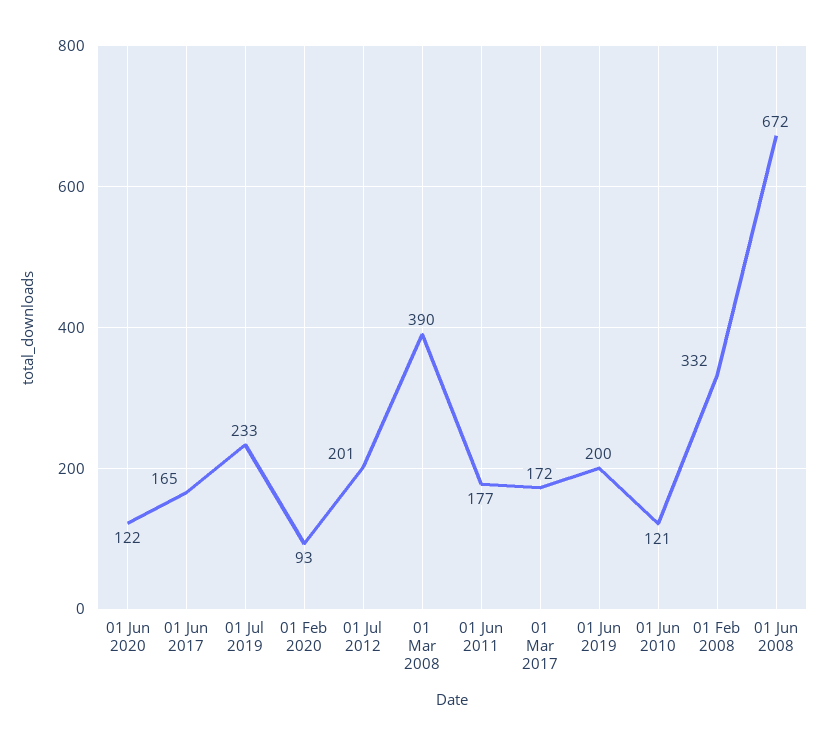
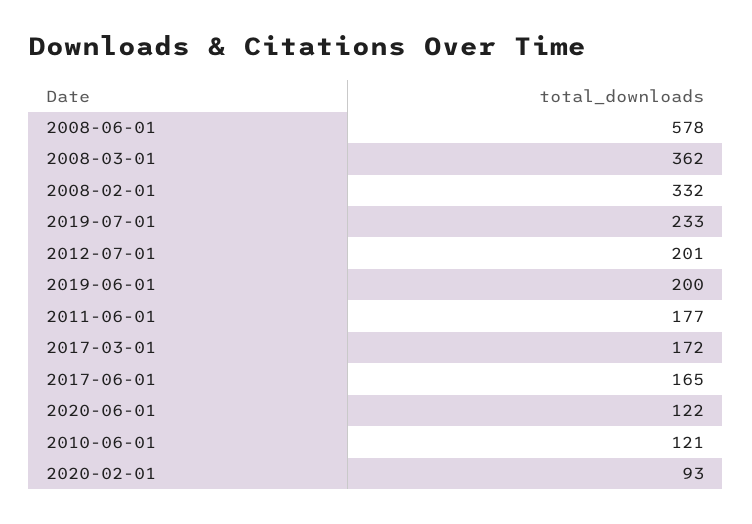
01 Mar 2008: 390 -> 362
01 Jun 2008: 672 -> 578

